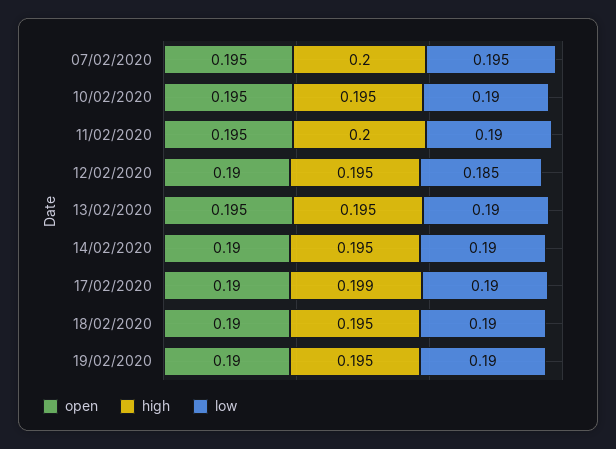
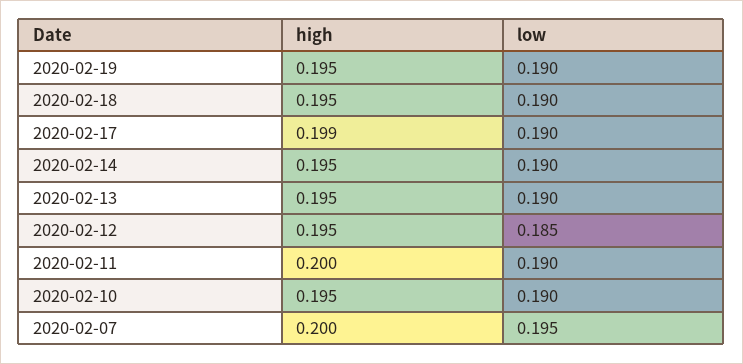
open, 07/02/2020: 0.195 -> none
open, 10/02/2020: 0.195 -> none
open, 11/02/2020: 0.195 -> none
open, 12/02/2020: 0.19 -> none
open, 13/02/2020: 0.195 -> none
open, 14/02/2020: 0.19 -> none
open, 17/02/2020: 0.19 -> none
open, 18/02/2020: 0.19 -> none
open, 19/02/2020: 0.19 -> none

